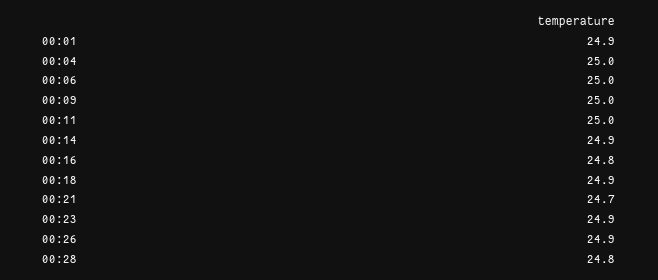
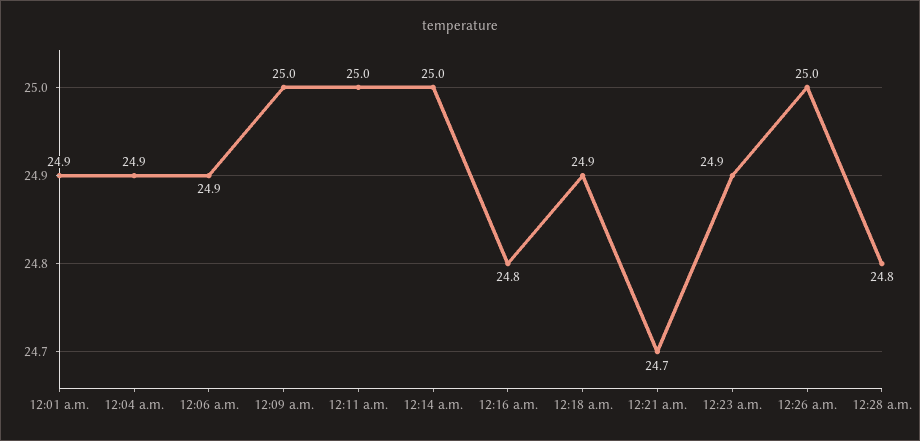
00:04: 25 -> 24.9
00:06: 25 -> 24.9
00:14: 24.9 -> 25
00:26: 24.9 -> 25

